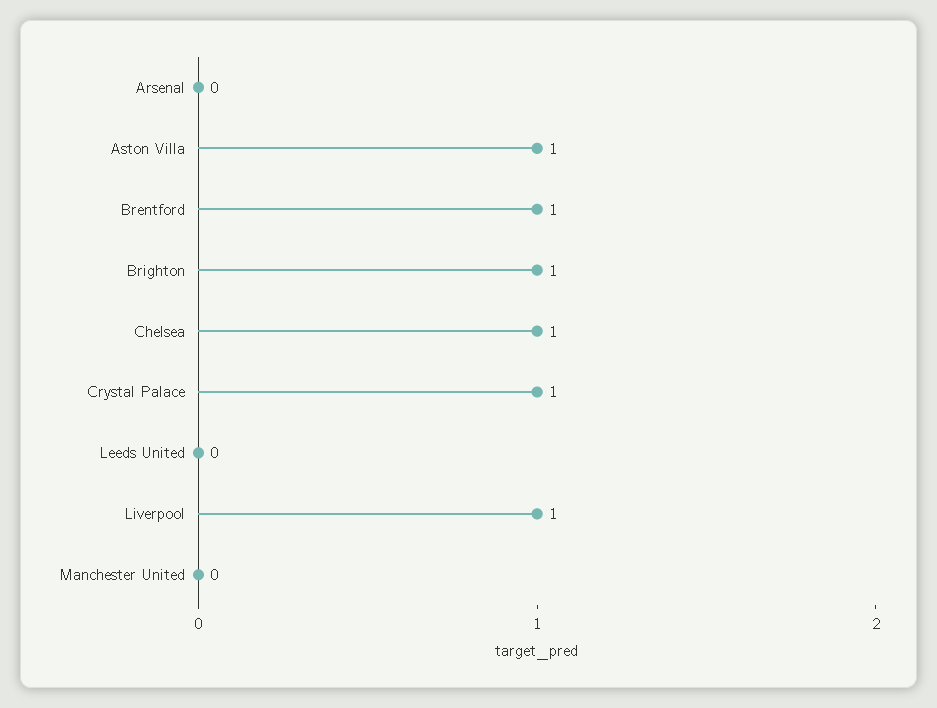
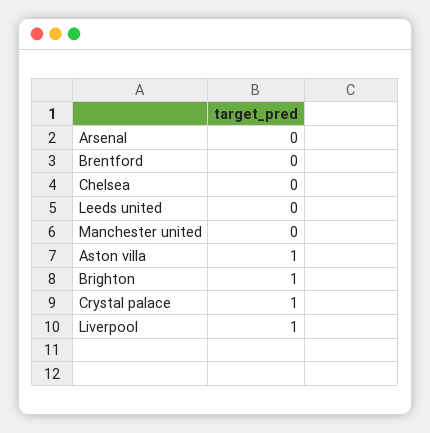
Brentford: 1 -> 0
Chelsea: 1 -> 0

